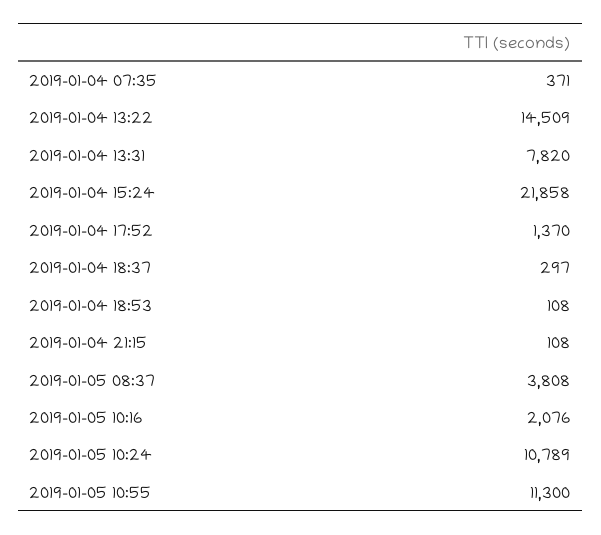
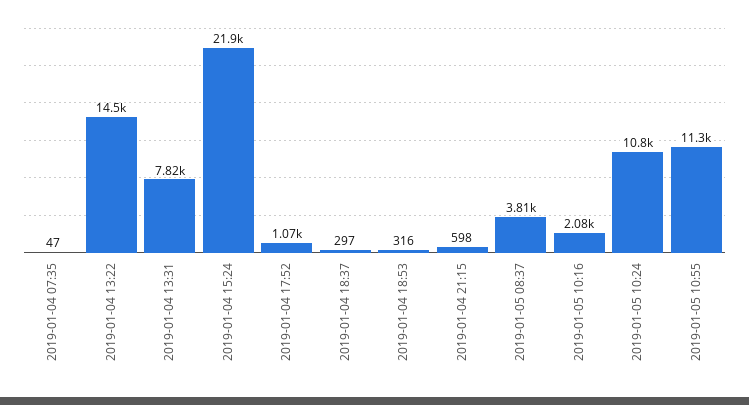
2019-01-04 07:35: 371 -> 47
2019-01-04 17:52: 1370 -> 1070
2019-01-04 18:53: 108 -> 316
2019-01-04 21:15: 108 -> 598

